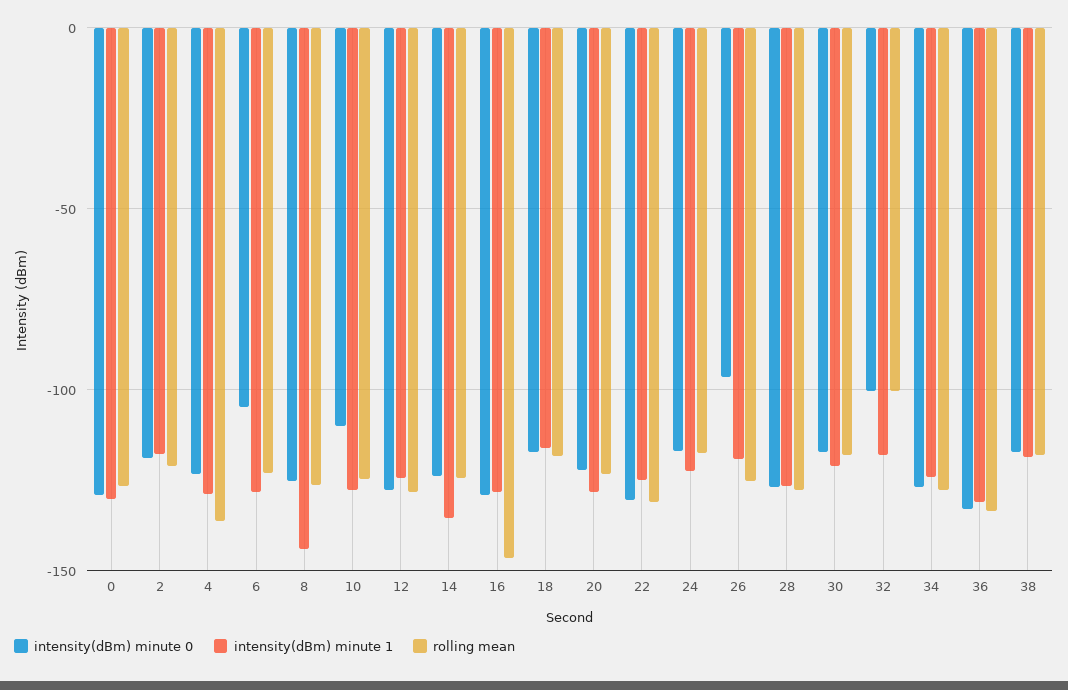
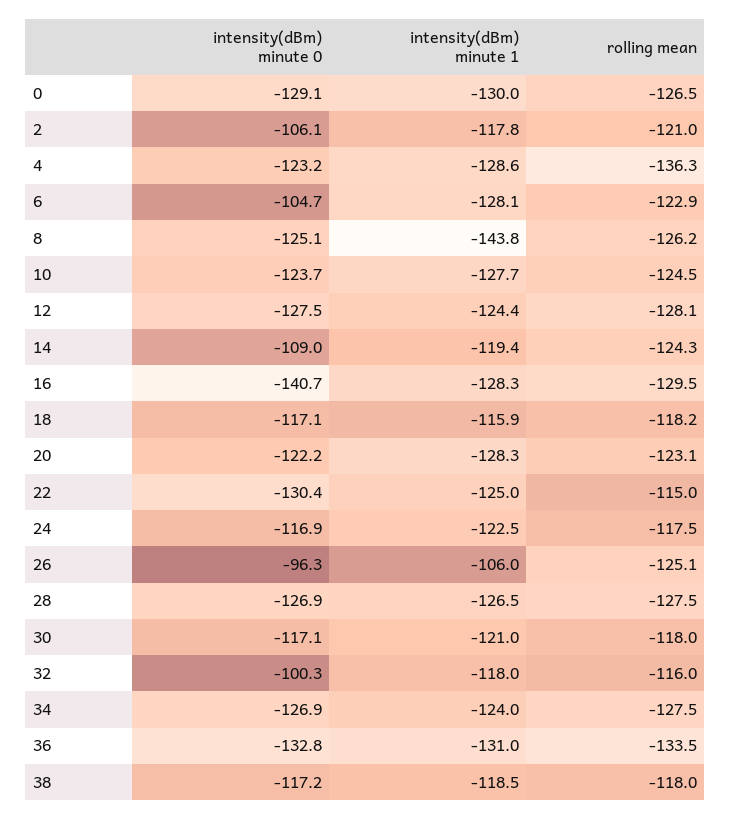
intensity(dBm) minute 0, 2: -120 -> -106.1
intensity(dBm) minute 0, 10: -110 -> -123.7
intensity(dBm) minute 0, 14: -125 -> -109
intensity(dBm) minute 1, 14: -135 -> -119.4
intensity(dBm) minute 0, 16: -130 -> -140.7
rolling mean, 16: -145 -> -129.5
rolling mean, 22: -130 -> -115
intensity(dBm) minute 1, 26: -120 -> -106
rolling mean, 32: -100 -> -116

